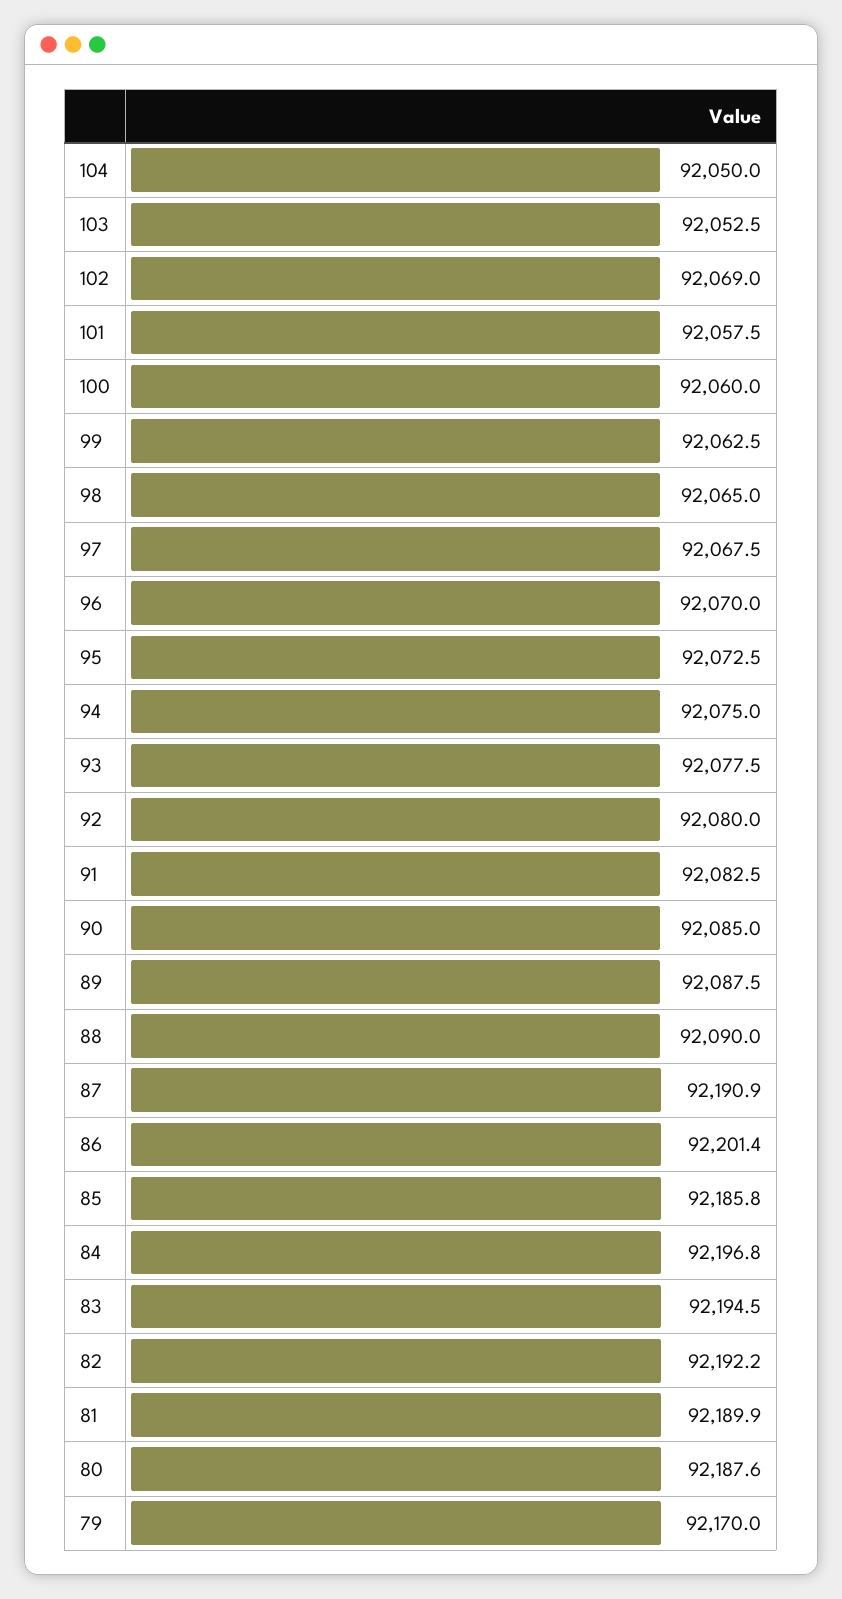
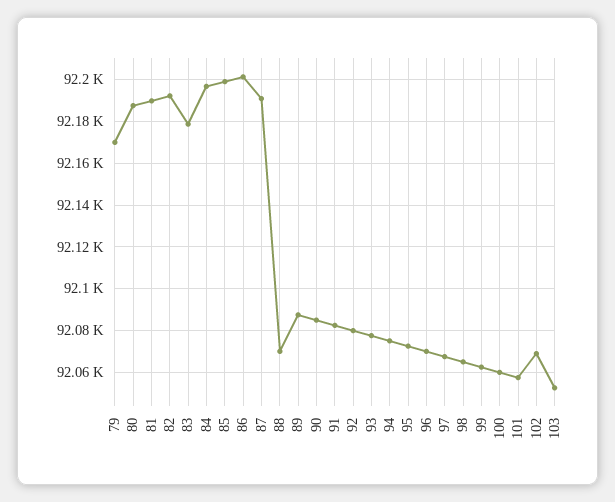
104: 92050 -> none
88: 92090 -> 92070
85: 92185.8 -> 92200
83: 92194.5 -> 92180

